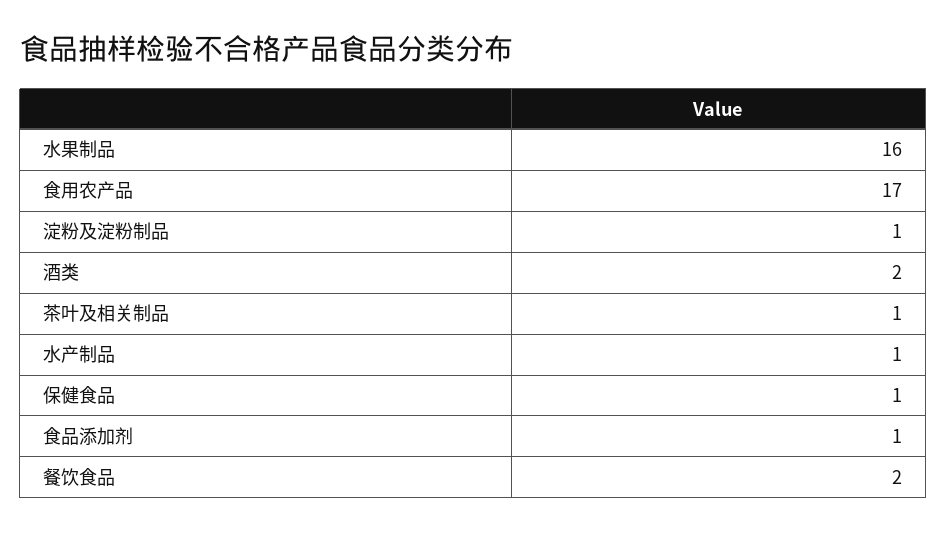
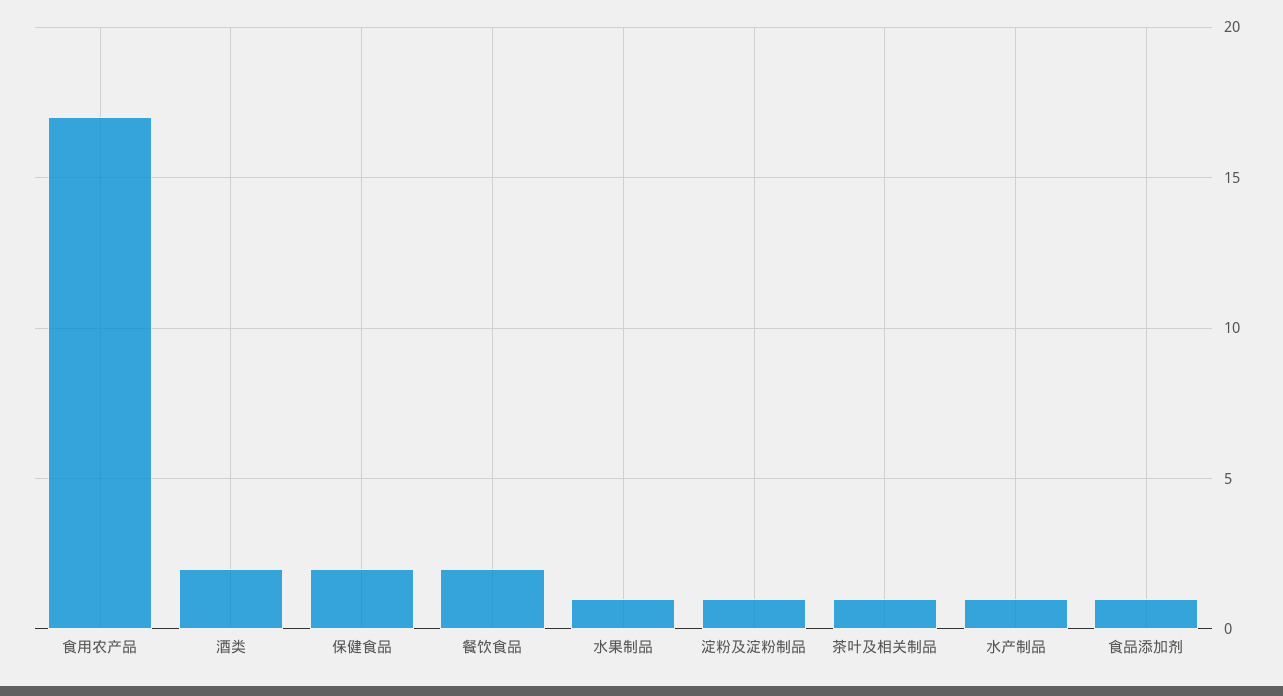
水果制品: 16 -> 1
保健食品: 1 -> 2

